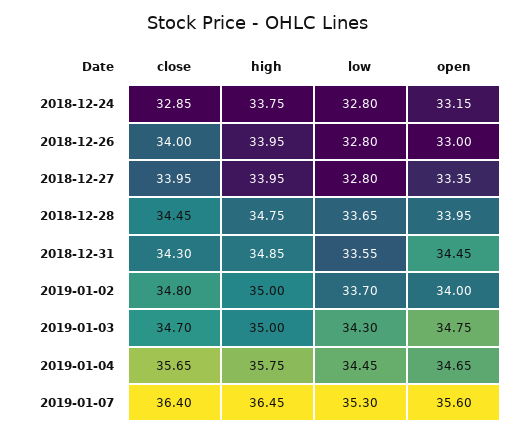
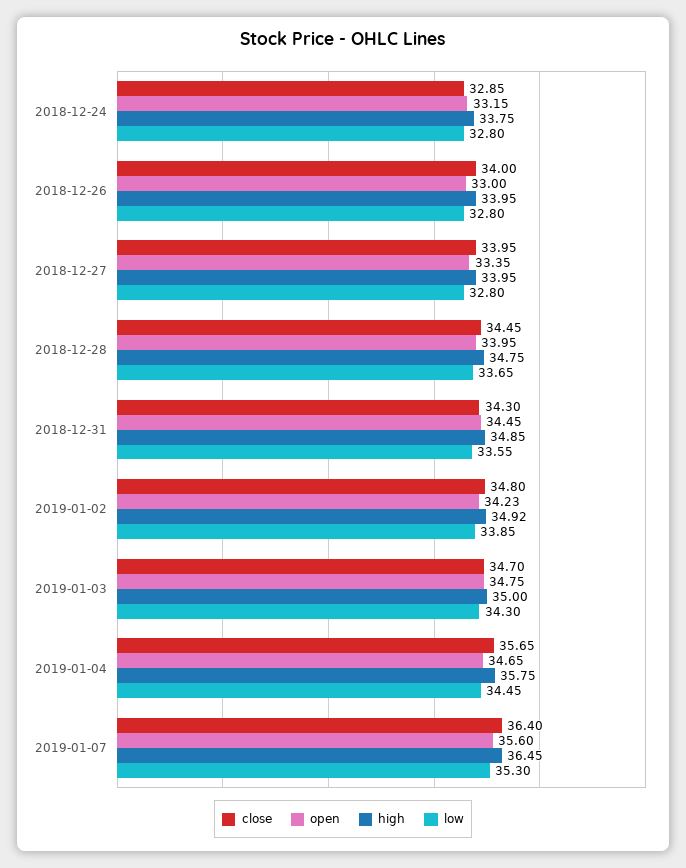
high, 2019-01-02: 35 -> 34.92
low, 2019-01-02: 33.7 -> 33.85
open, 2019-01-02: 34 -> 34.23

